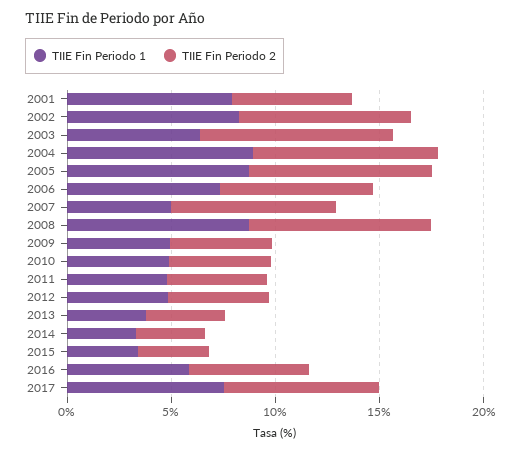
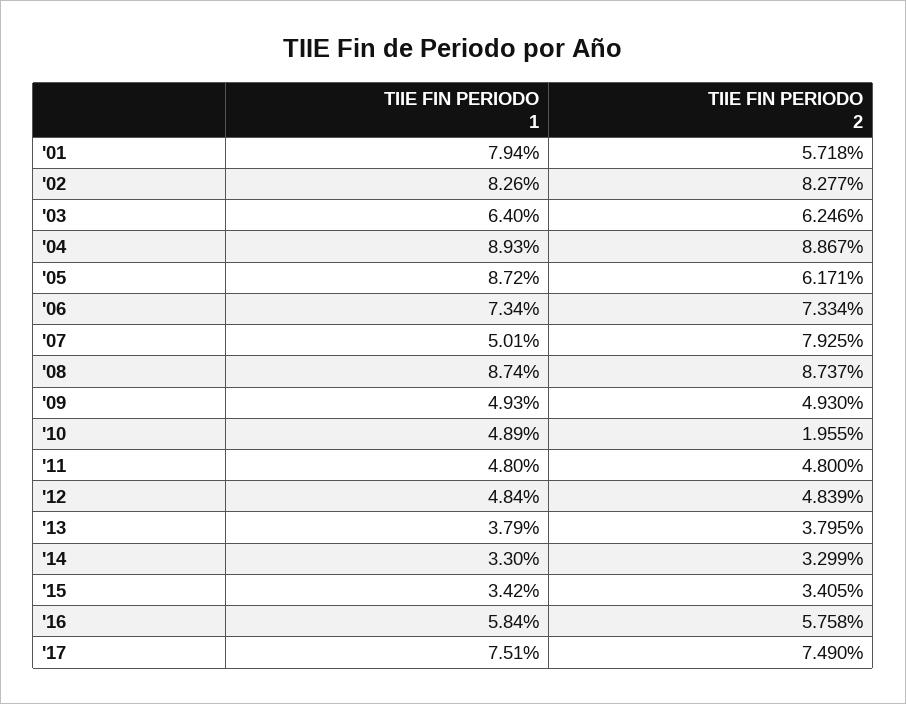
TIIE Fin Periodo 2, 2003: 9 -> 6.246
TIIE Fin Periodo 2, 2005: 9 -> 6.171
TIIE Fin Periodo 2, 2010: 5 -> 1.955

